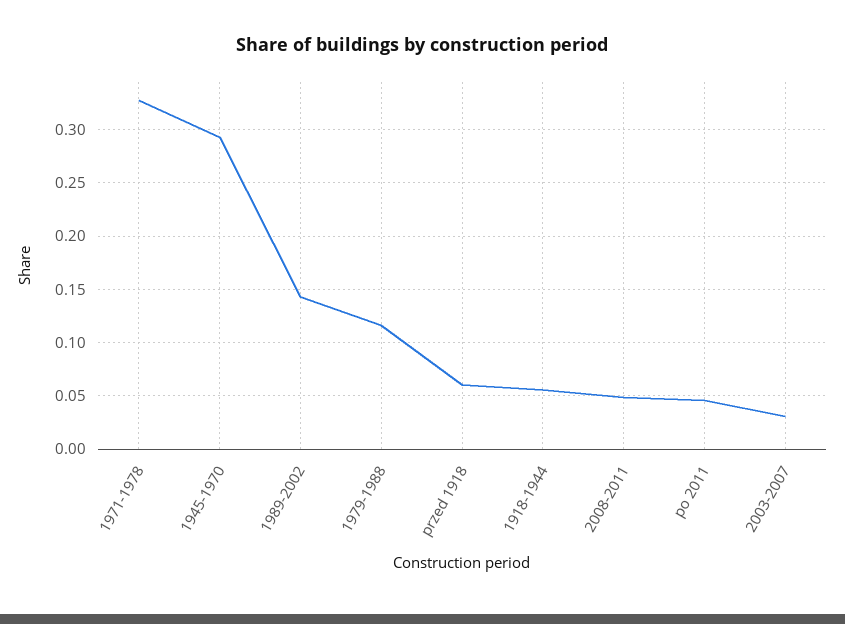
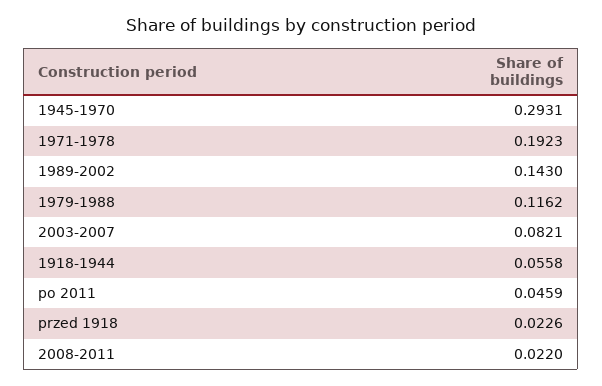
1971-1978: 0.33 -> 0.1923
przed 1918: 0.06 -> 0.0226
2008-2011: 0.05 -> 0.022
2003-2007: 0.03 -> 0.0821

